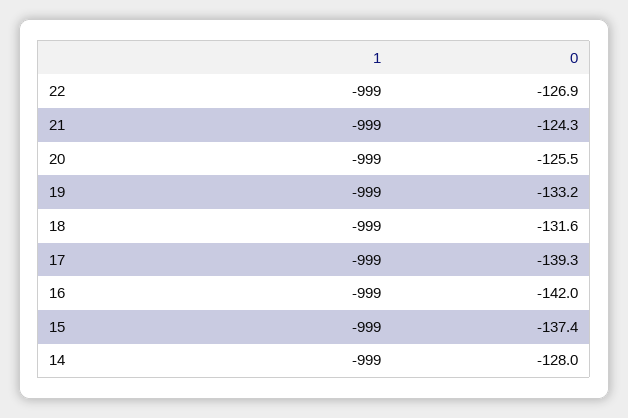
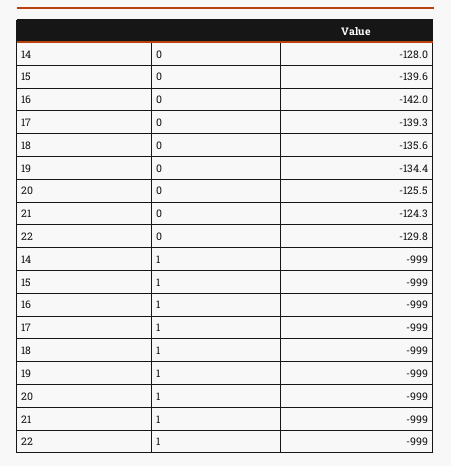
0, 22: -126.9 -> -129.8
0, 19: -133.2 -> -134.4
0, 18: -131.6 -> -135.6
0, 15: -137.4 -> -139.6

